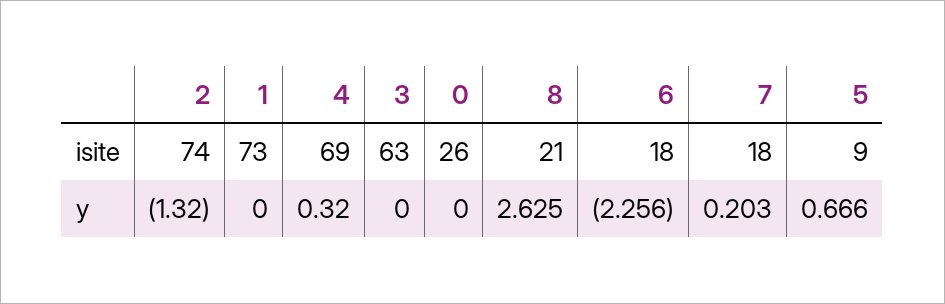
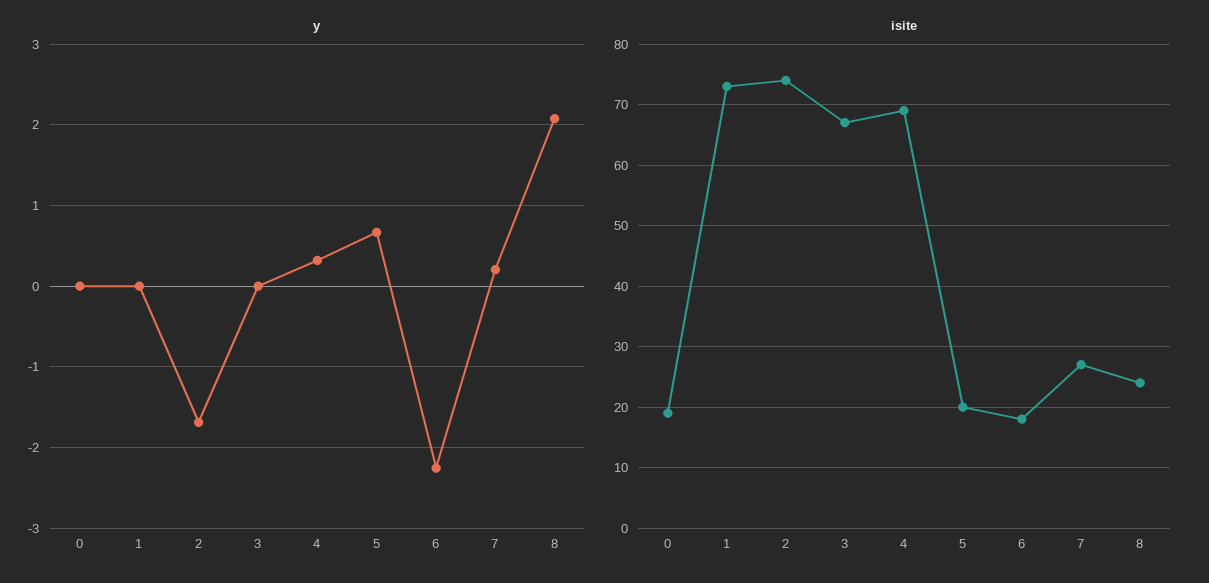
isite, 3: 63 -> 67
isite, 0: 26 -> 19
isite, 8: 21 -> 24
isite, 7: 18 -> 27
isite, 5: 9 -> 20
y, 2: -1.32 -> -1.7
y, 8: 2.625 -> 2.1

